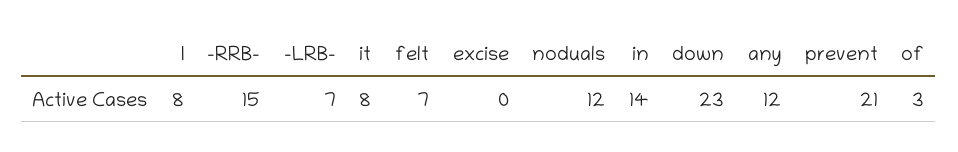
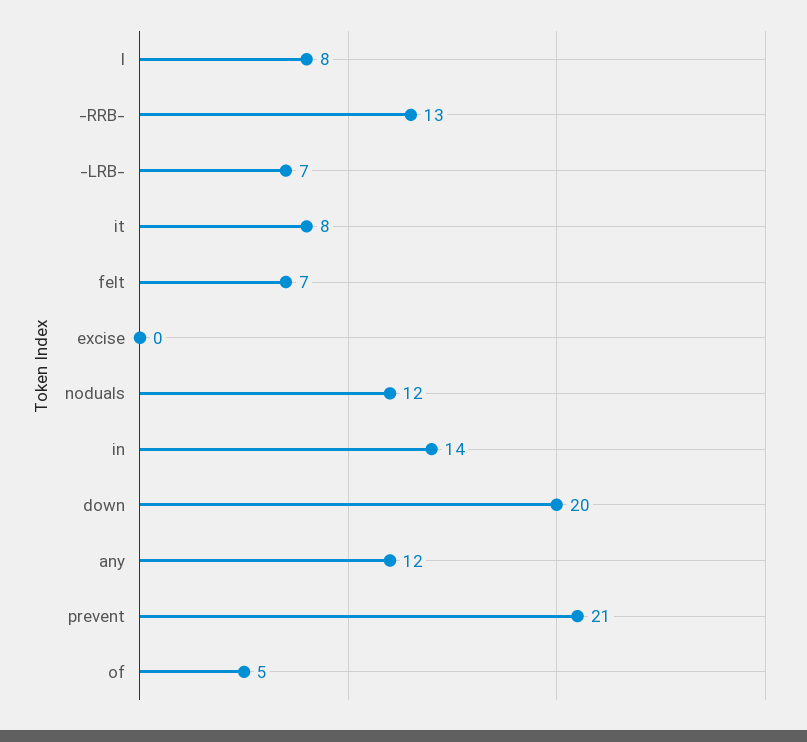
-RRB-: 15 -> 13
down: 23 -> 20
of: 3 -> 5

